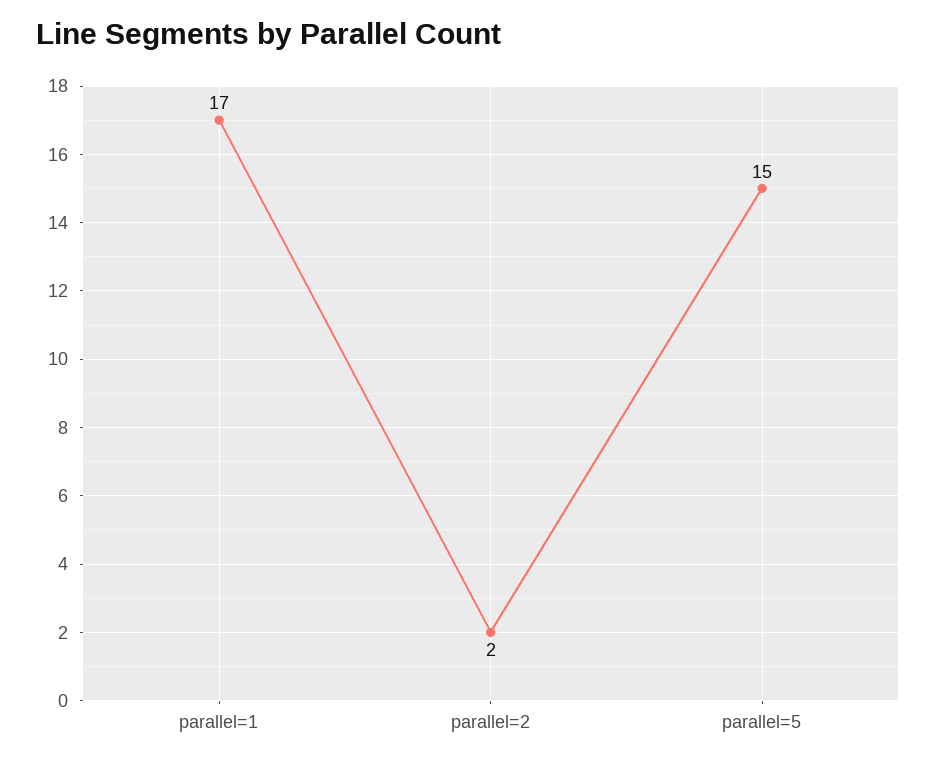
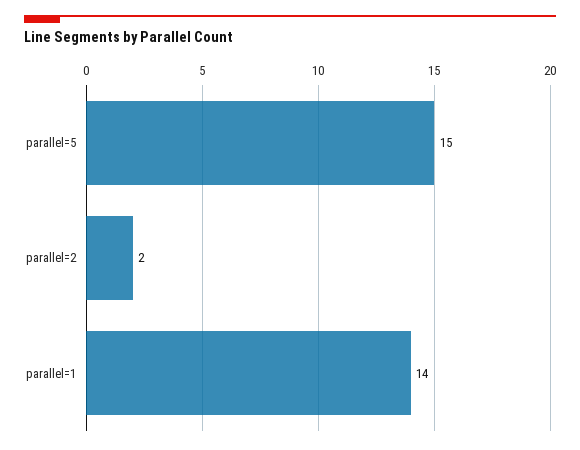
parallel=1: 17 -> 14

